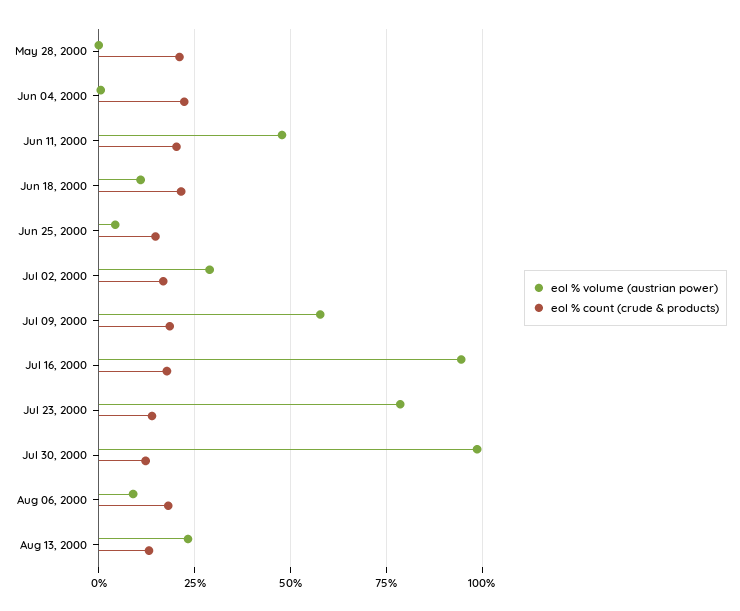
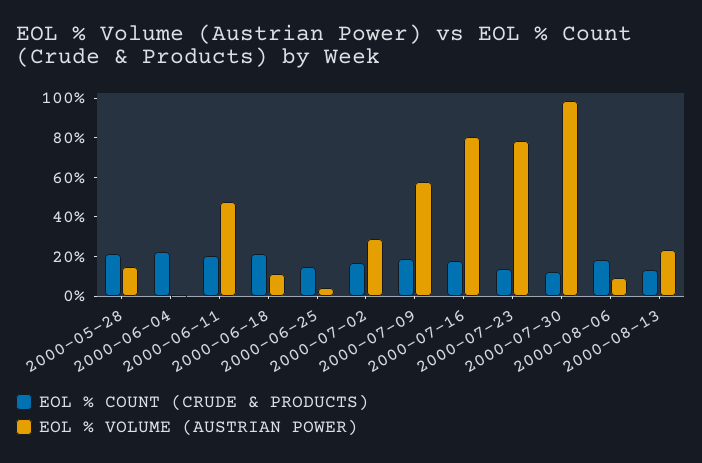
eol % volume (austrian power), May 28, 2000: 0 -> 15
eol % volume (austrian power), Jul 16, 2000: 95 -> 80

